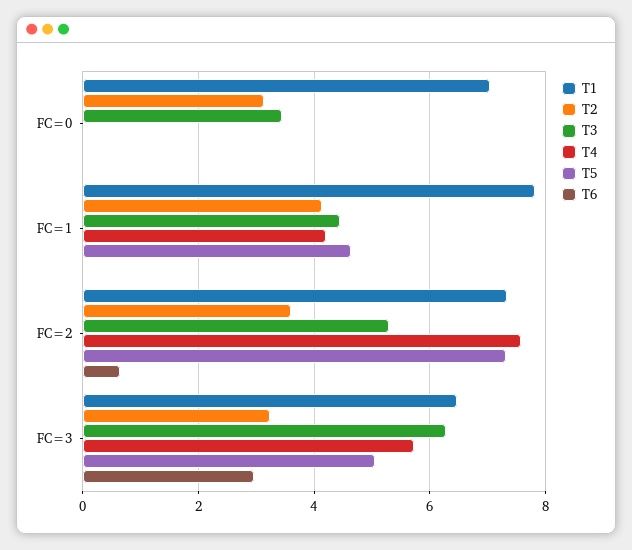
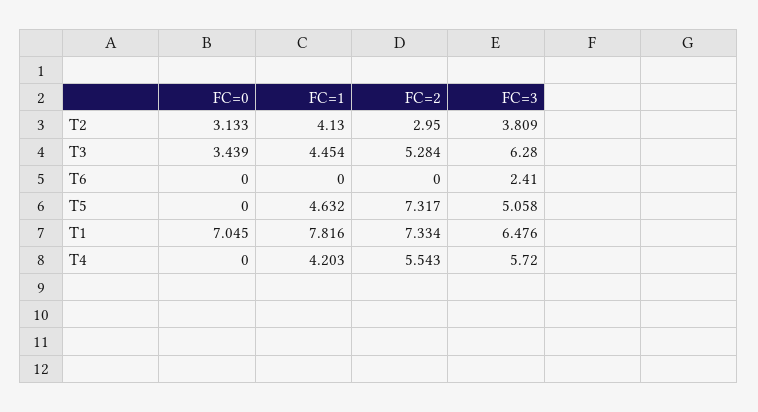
T2, FC=2: 3.6 -> 2.95
T4, FC=2: 7.6 -> 5.543
T6, FC=2: 0.6 -> 0
T2, FC=3: 3.2 -> 3.809
T6, FC=3: 3 -> 2.41

